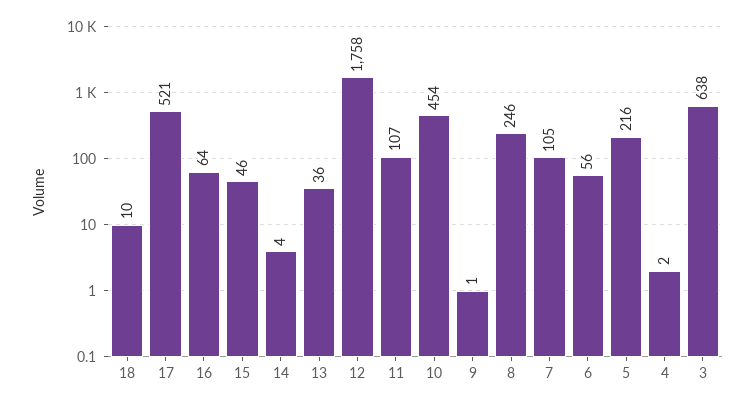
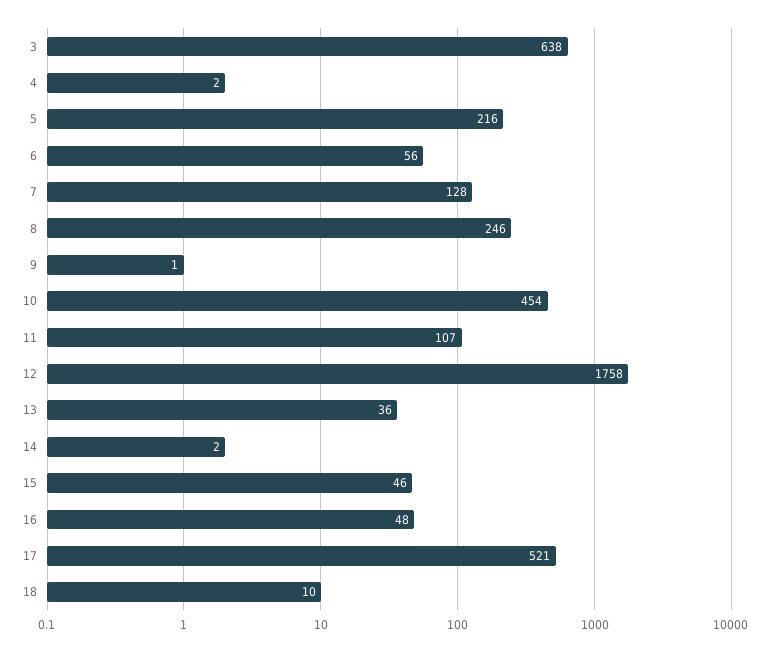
16: 64 -> 48
14: 4 -> 2
7: 105 -> 128

